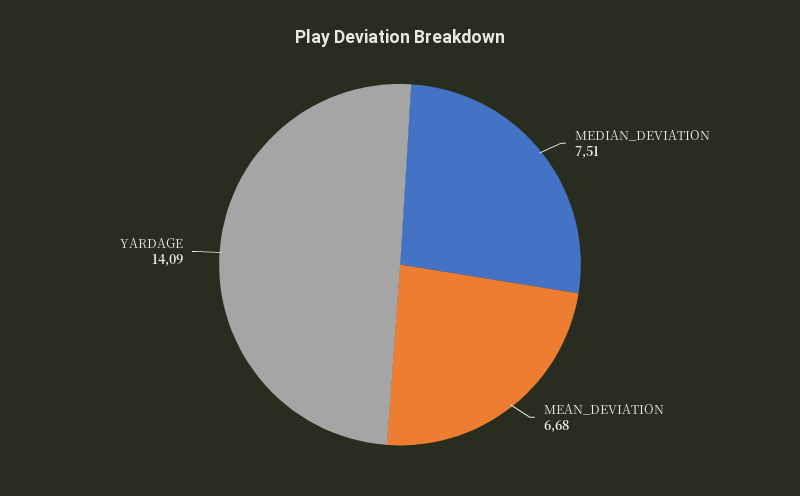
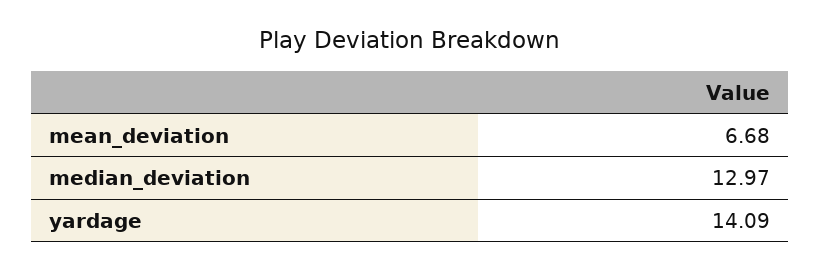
MEDIAN_DEVIATION: 7.51 -> 12.97

